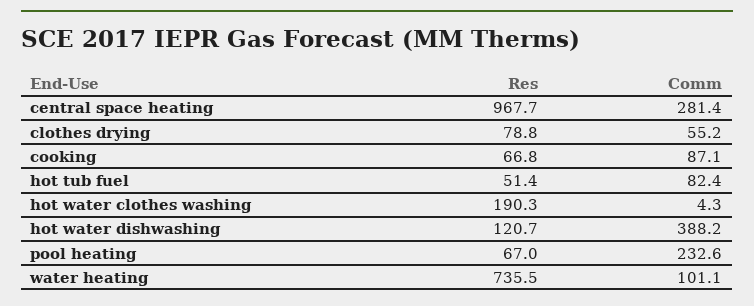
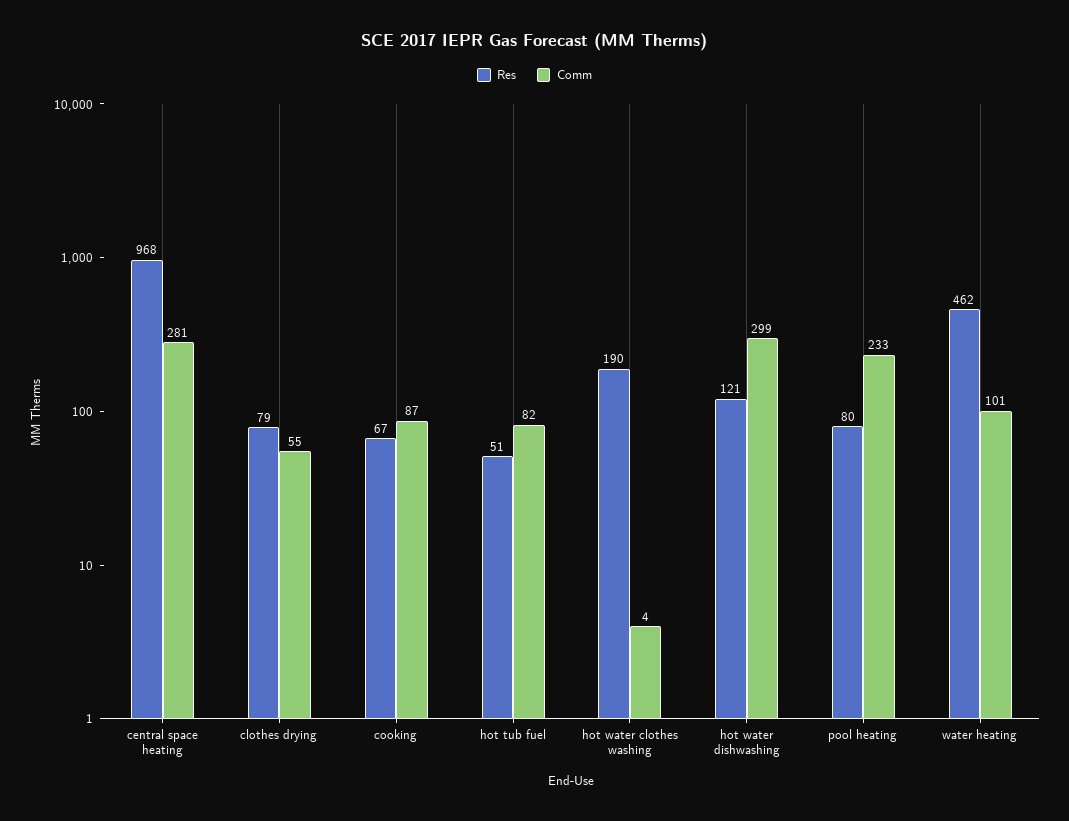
Comm, hot water dishwashing: 388.2 -> 299
Res, pool heating: 67 -> 80
Res, water heating: 735.5 -> 462

